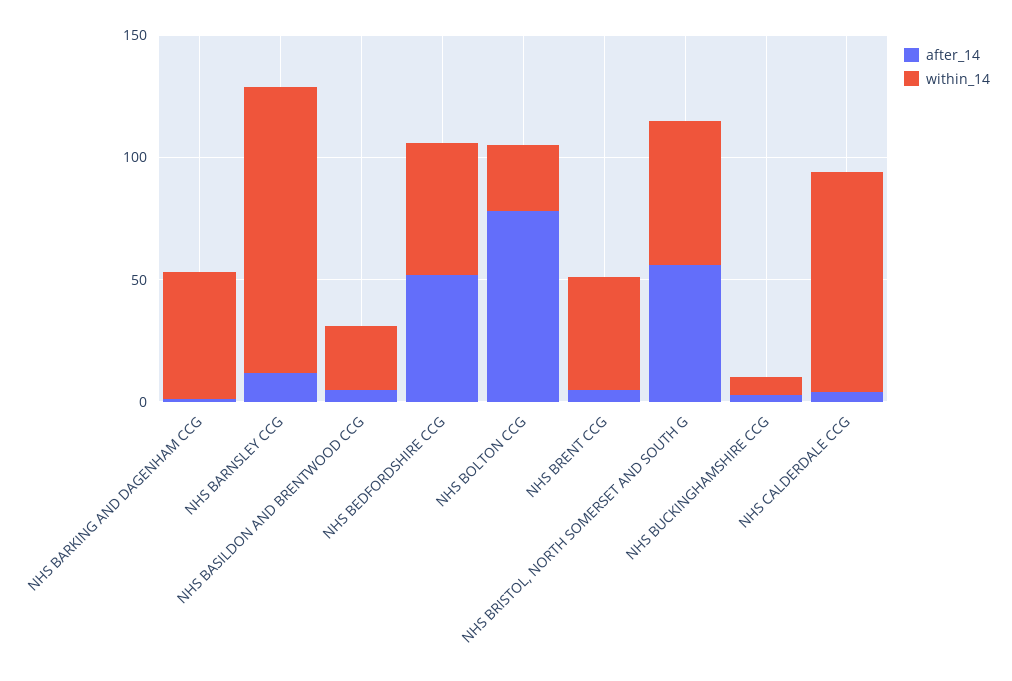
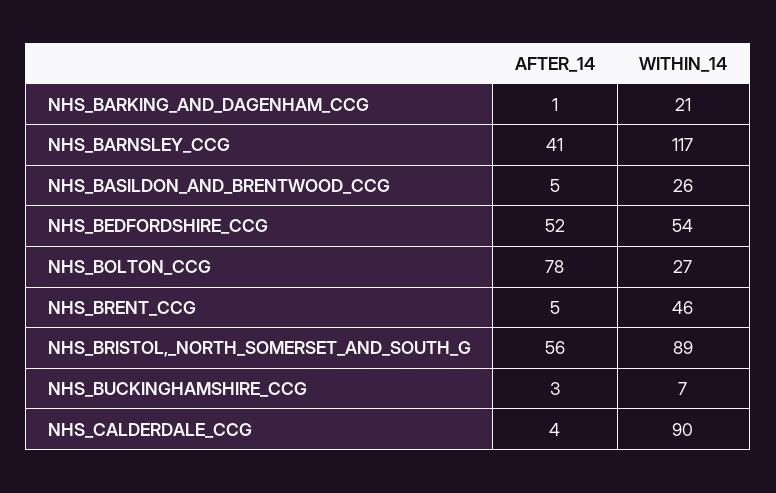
within_14, NHS BARKING AND DAGENHAM CCG: 50 -> 21
after_14, NHS BARNSLEY CCG: 10 -> 41
within_14, NHS BRISTOL, NORTH SOMERSET AND SOUTH G: 60 -> 89

